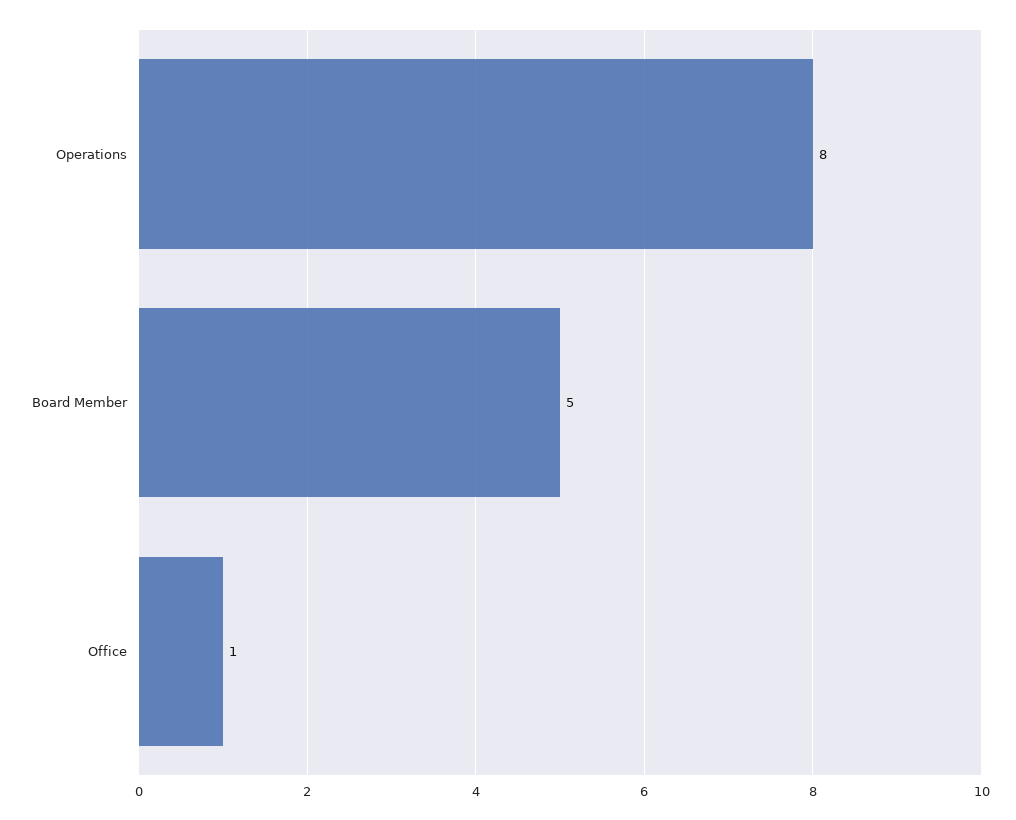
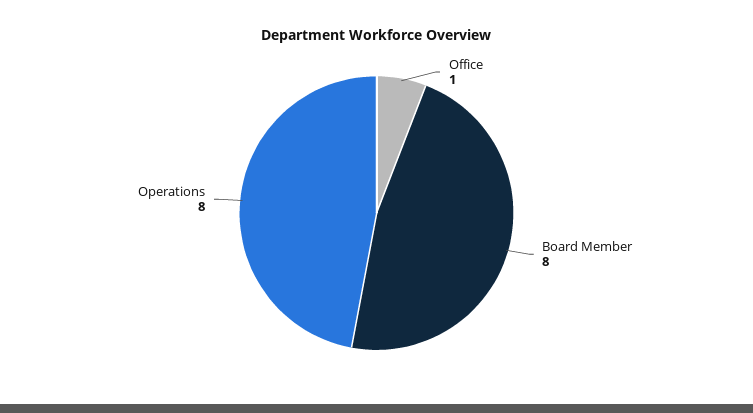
Board Member: 5 -> 8

